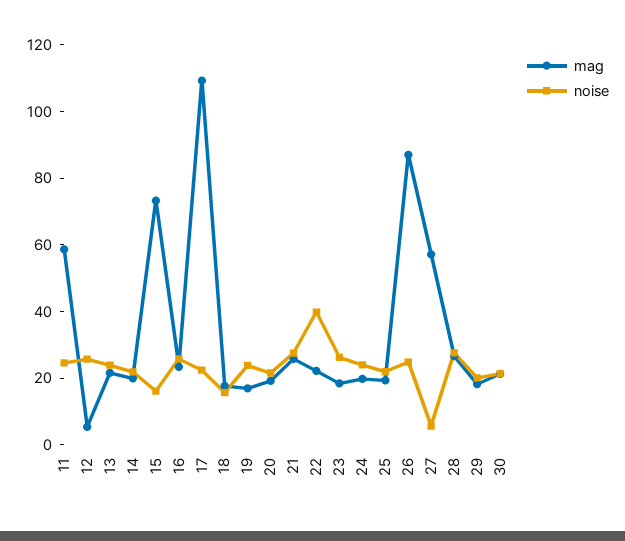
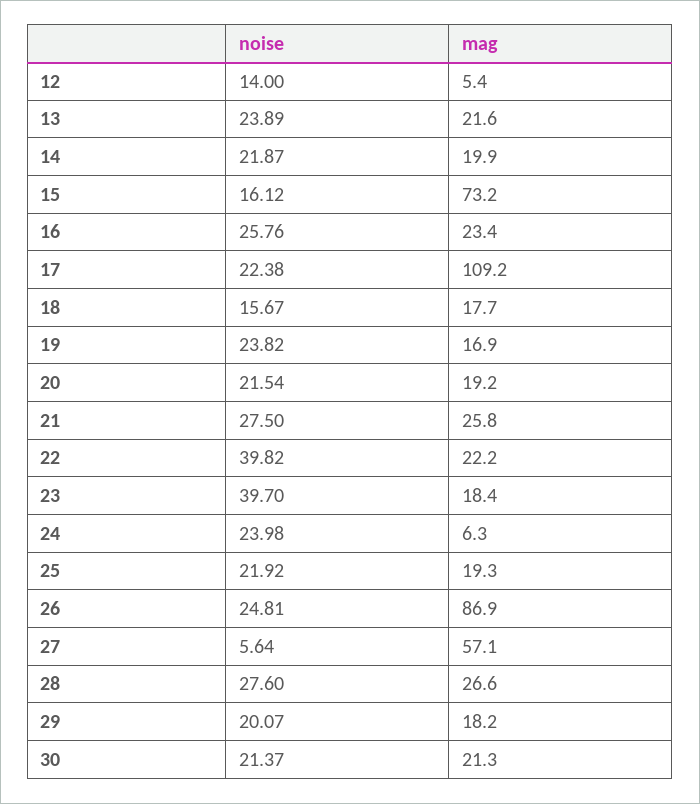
mag, 11: 60 -> none
noise, 11: 25 -> none
noise, 12: 25 -> 14
noise, 23: 25 -> 39.7
mag, 24: 20 -> 6.3

